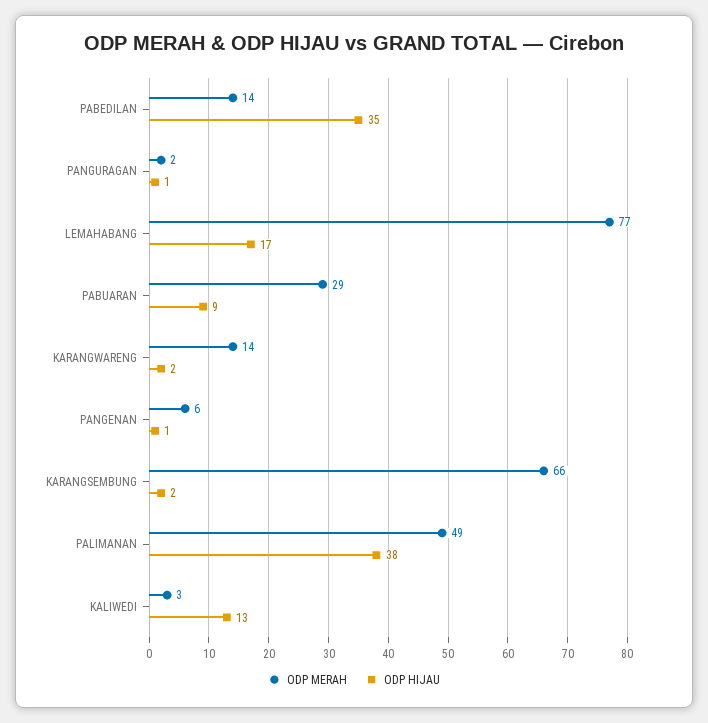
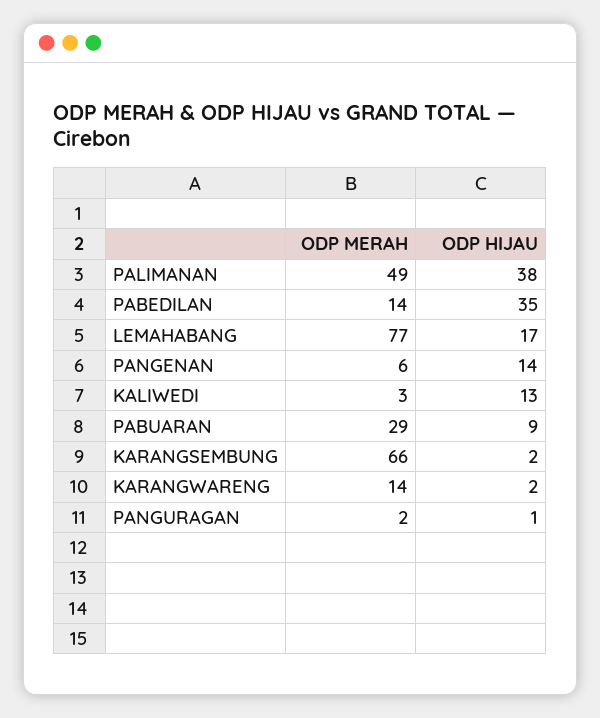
ODP HIJAU, PANGENAN: 1 -> 14

